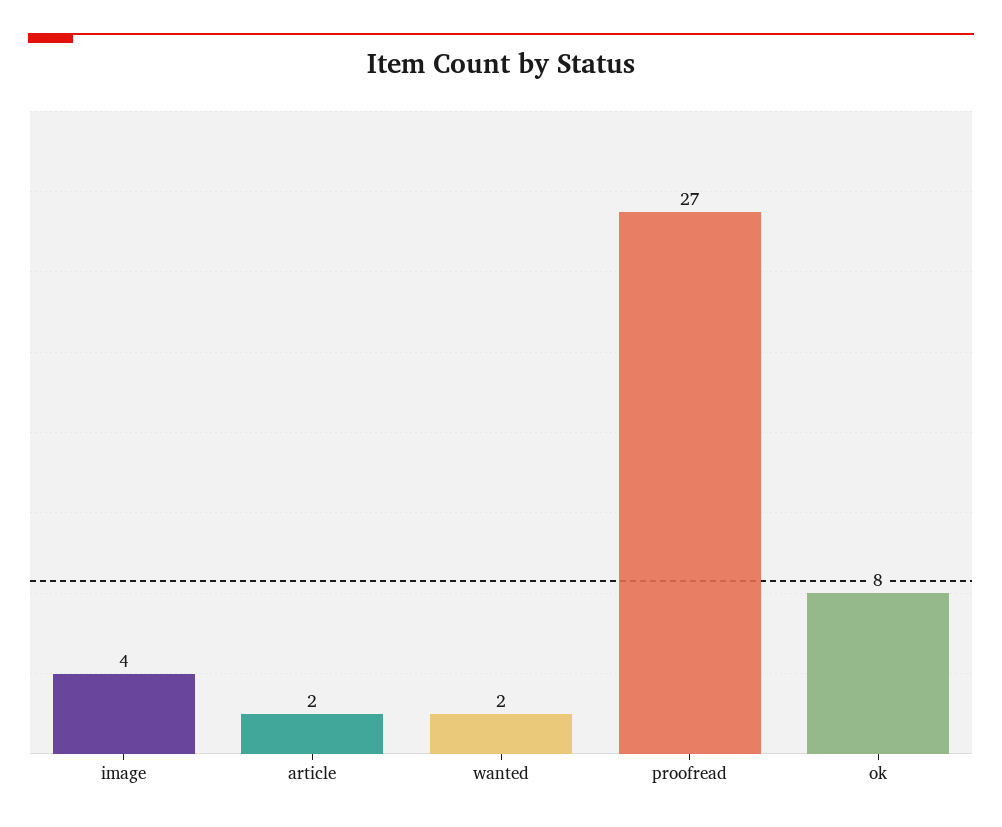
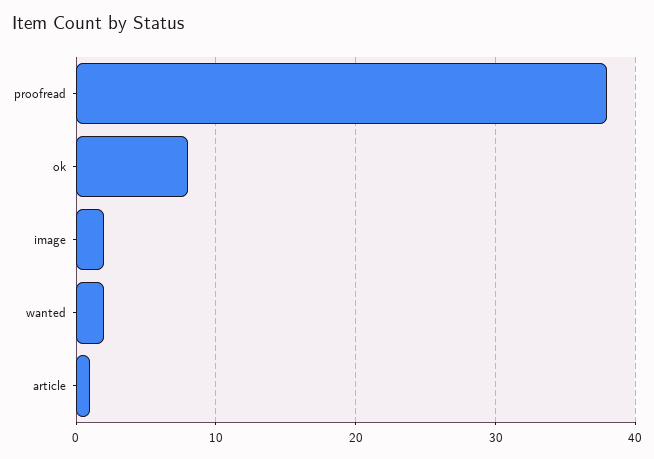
image: 4 -> 2
article: 2 -> 1
proofread: 27 -> 38

